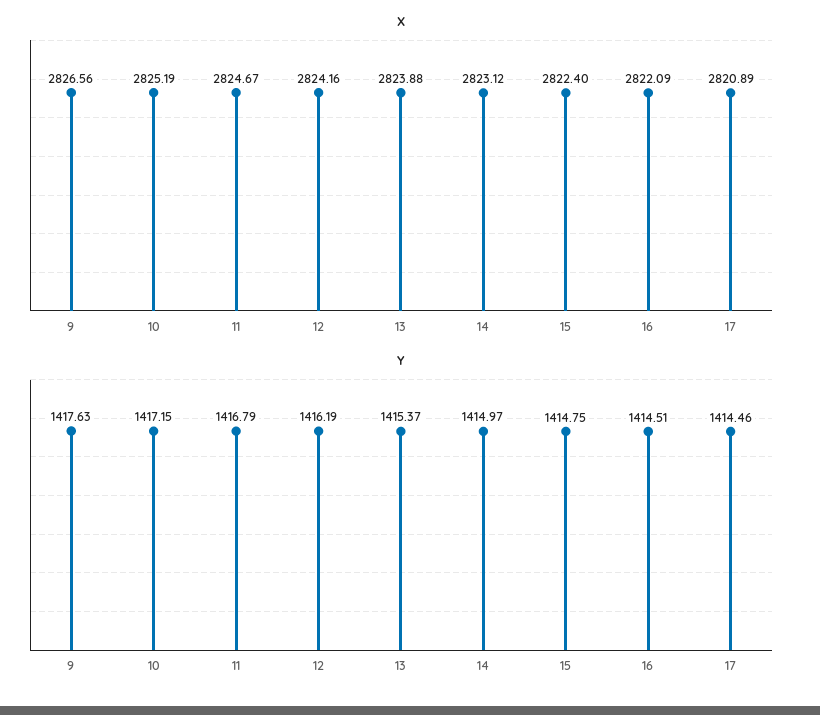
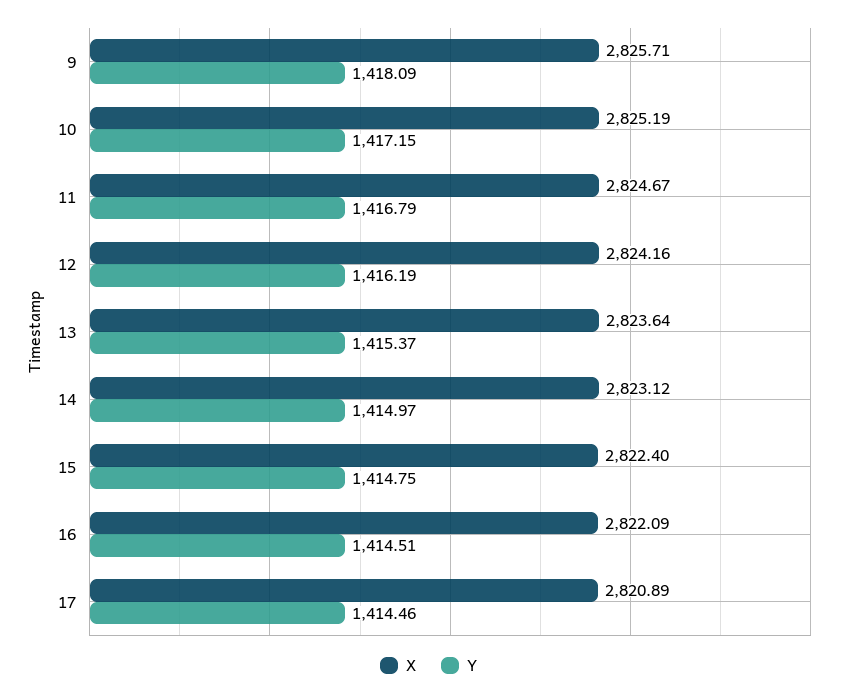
X, 9: 2826.56 -> 2825.71
X, 13: 2823.88 -> 2823.64
Y, 9: 1417.63 -> 1418.09

